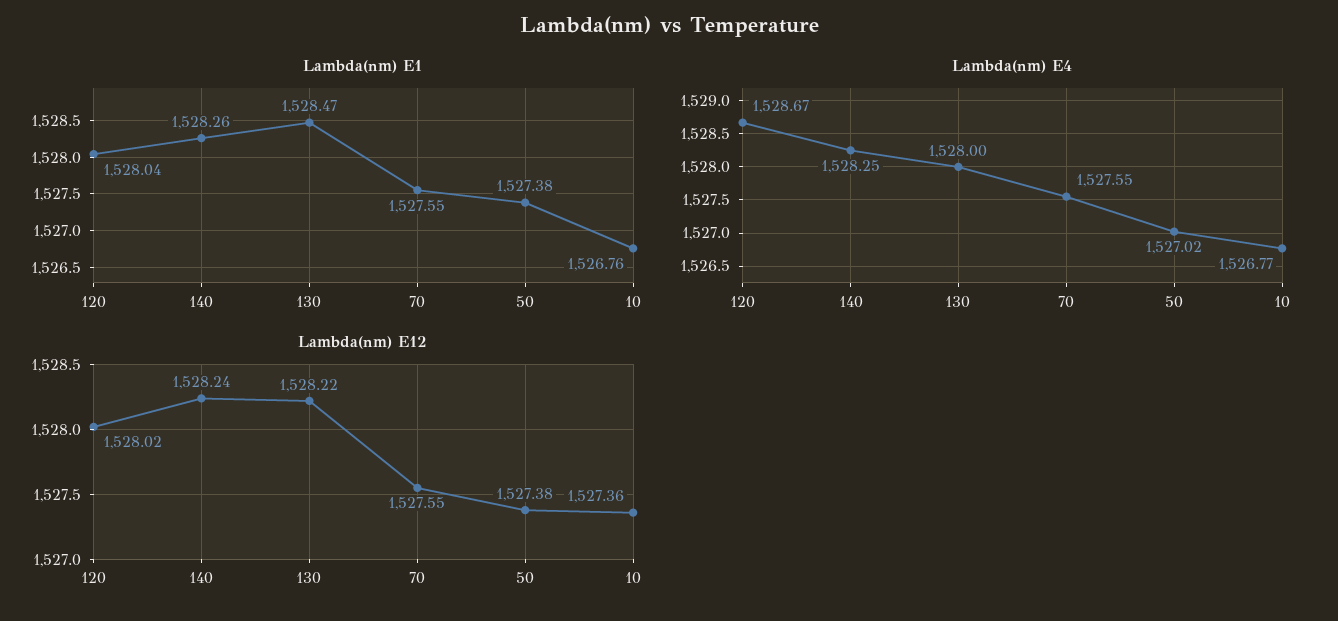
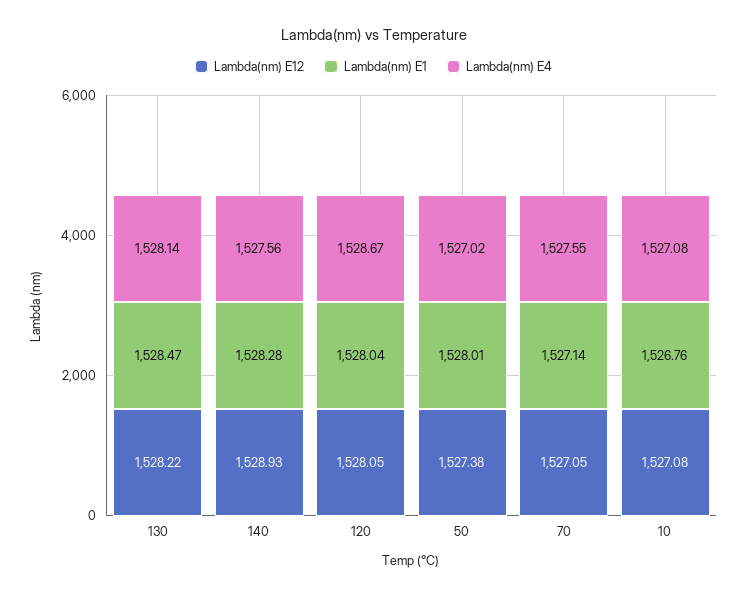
Lambda(nm) E1, 140: 1528.26 -> 1528.28
Lambda(nm) E1, 70: 1527.55 -> 1527.14
Lambda(nm) E1, 50: 1527.38 -> 1528.01
Lambda(nm) E4, 140: 1528.25 -> 1527.56
Lambda(nm) E4, 130: 1528 -> 1528.14
Lambda(nm) E4, 10: 1526.77 -> 1527.08
Lambda(nm) E12, 120: 1528.02 -> 1528.05
Lambda(nm) E12, 140: 1528.24 -> 1528.93
Lambda(nm) E12, 70: 1527.55 -> 1527.05
Lambda(nm) E12, 10: 1527.36 -> 1527.08

